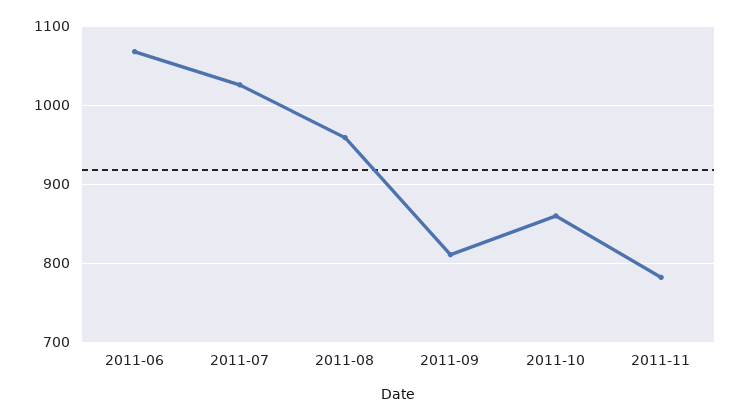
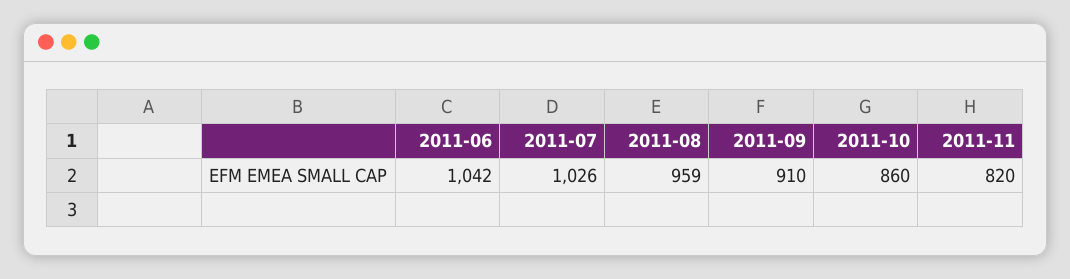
2011-06: 1070 -> 1042
2011-09: 810 -> 910
2011-11: 780 -> 820

